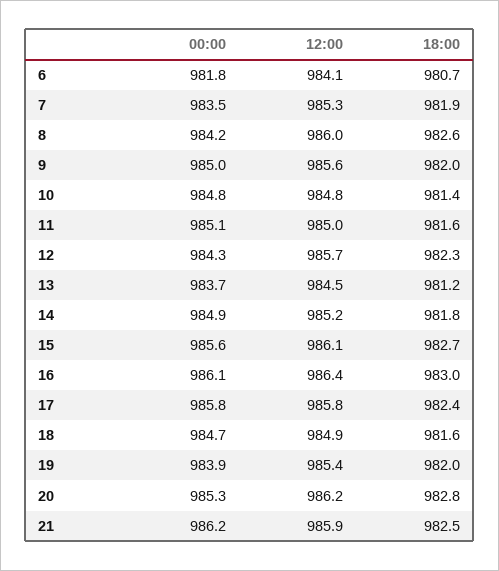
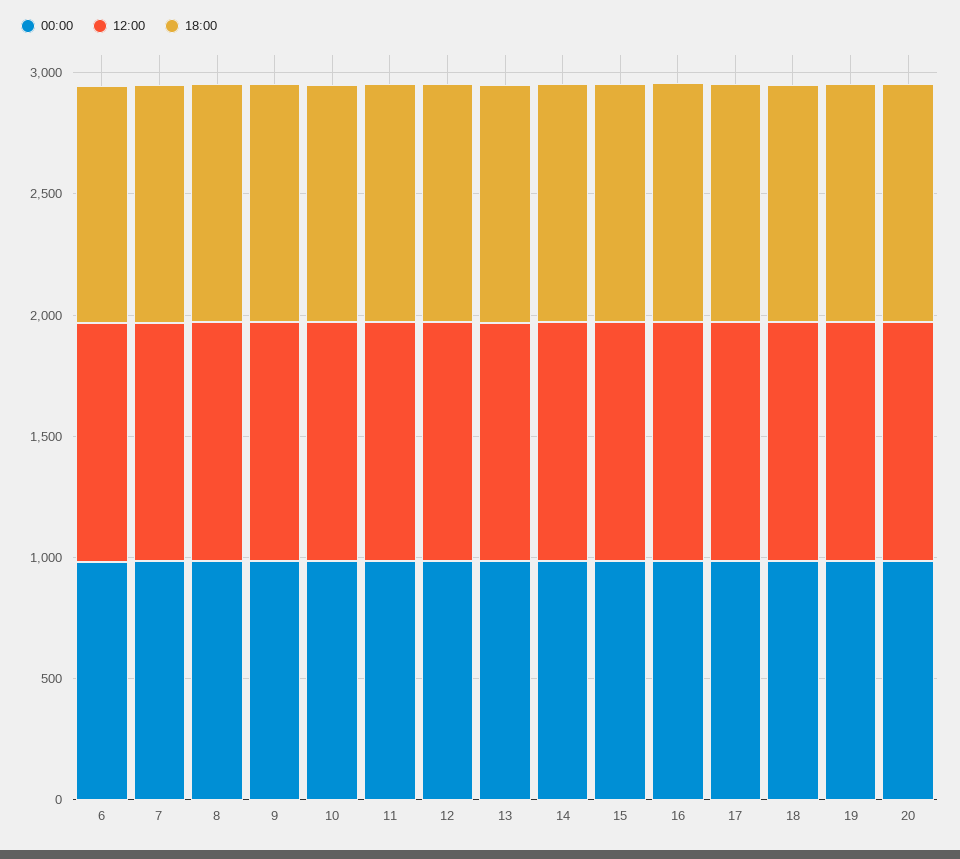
00:00, 21: 986.2 -> none
12:00, 21: 985.9 -> none
18:00, 21: 982.5 -> none

